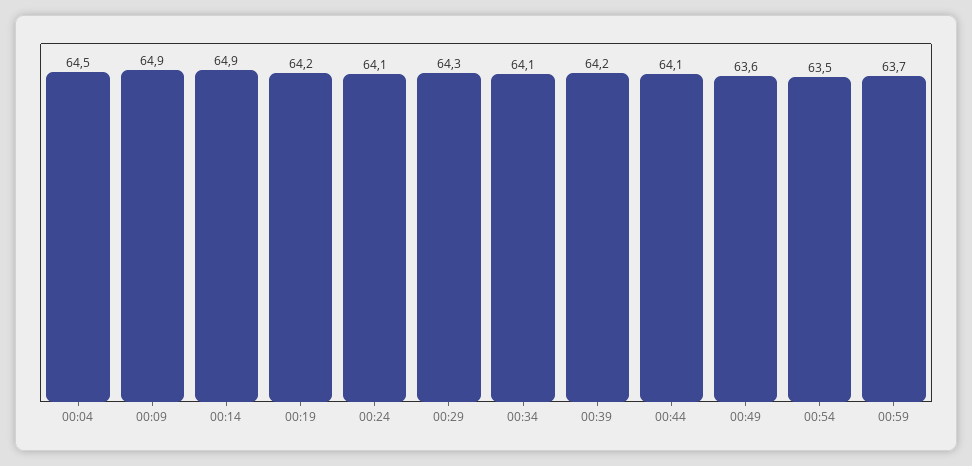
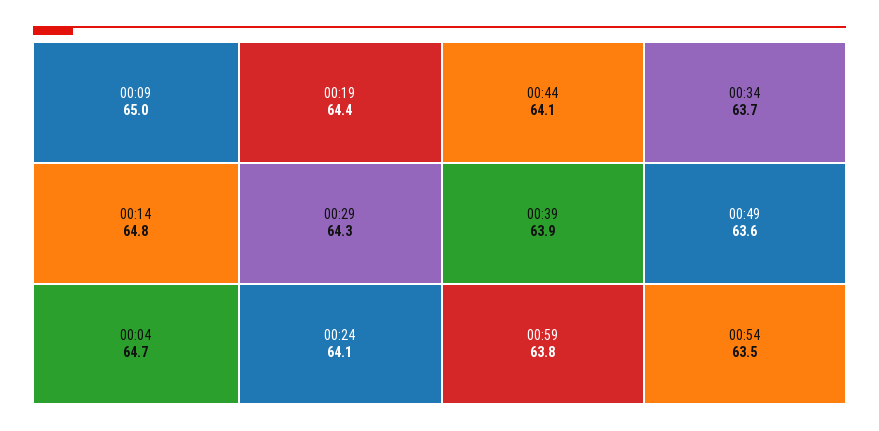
00:04: 64.5 -> 64.7
00:09: 64.9 -> 65
00:14: 64.9 -> 64.8
00:19: 64.2 -> 64.4
00:34: 64.1 -> 63.7
00:39: 64.2 -> 63.9
00:59: 63.7 -> 63.8

